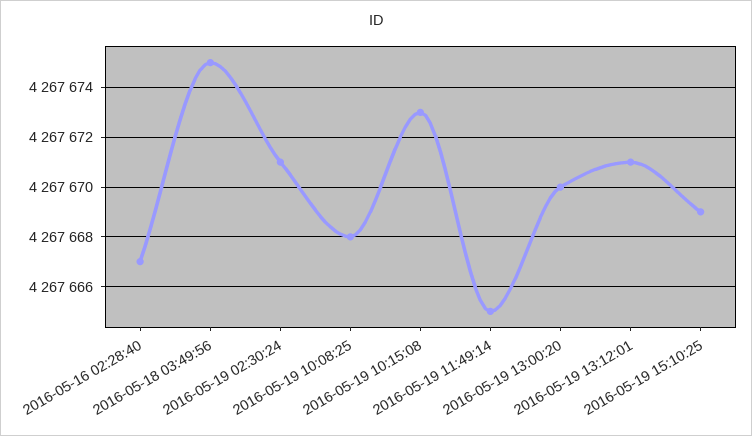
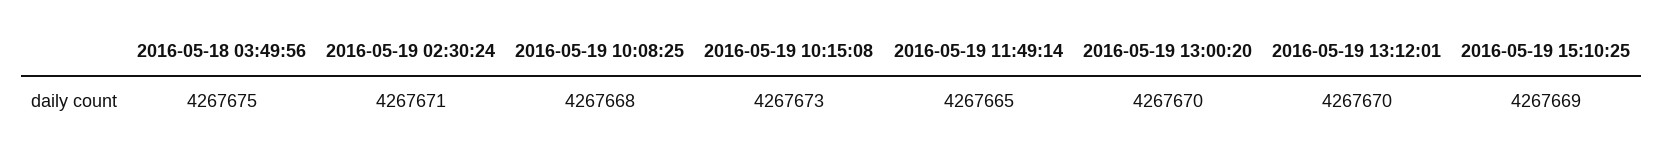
2016-05-16 02:28:40: 4267667 -> none
2016-05-19 13:12:01: 4267671 -> 4267670

